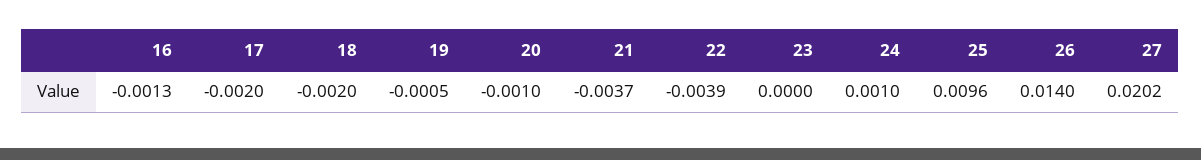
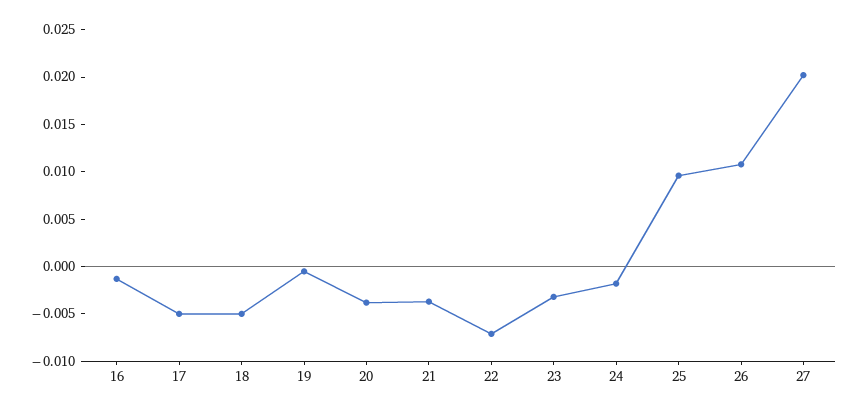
17: -0.002 -> -0.005
18: -0.002 -> -0.005
20: -0.001 -> -0.004
22: -0.0039 -> -0.007
23: 0 -> -0.003
24: 0.001 -> -0.002
26: 0.014 -> 0.011

